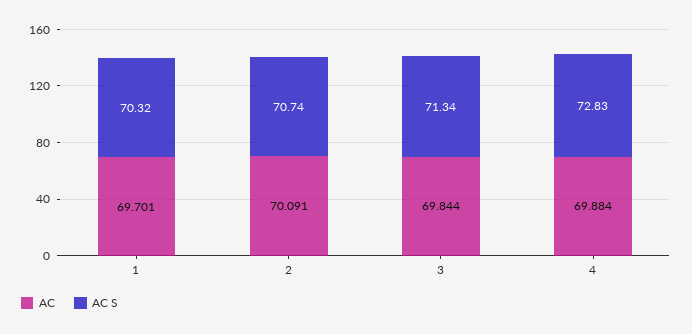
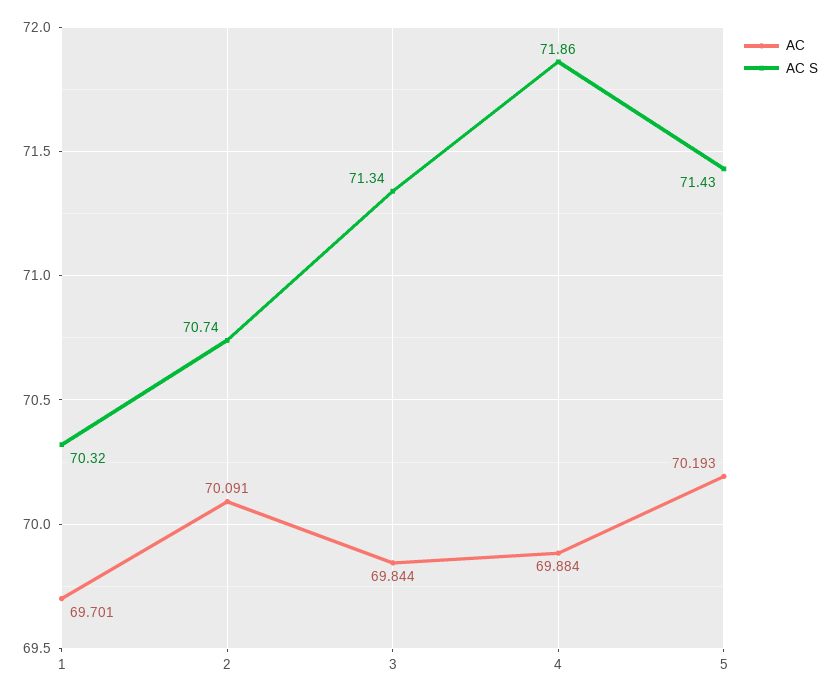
AC S, 4: 72.83 -> 71.86
AC, 5: none -> 70.193
AC S, 5: none -> 71.43

